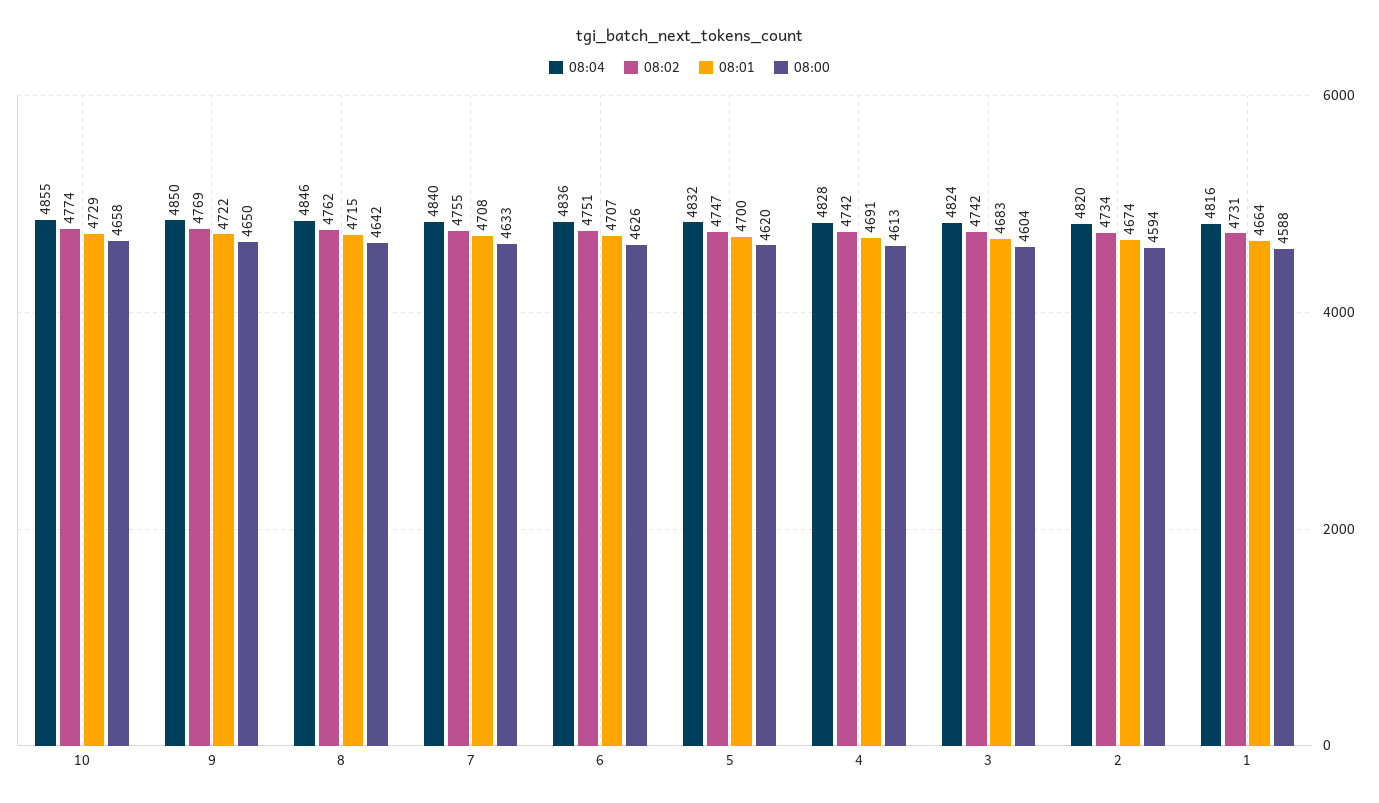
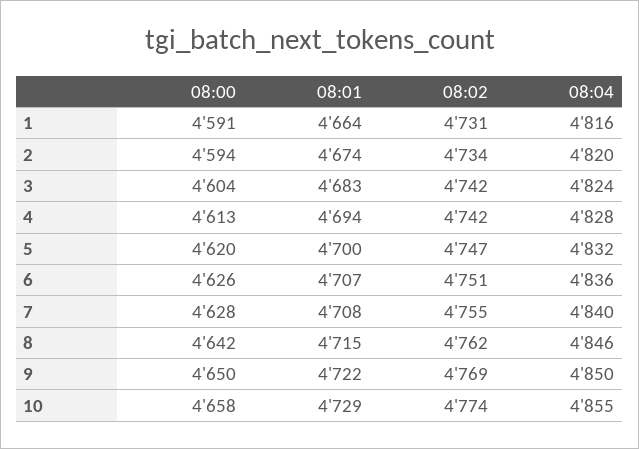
08:00, 7: 4633 -> 4628
08:01, 4: 4691 -> 4694
08:00, 1: 4588 -> 4591

